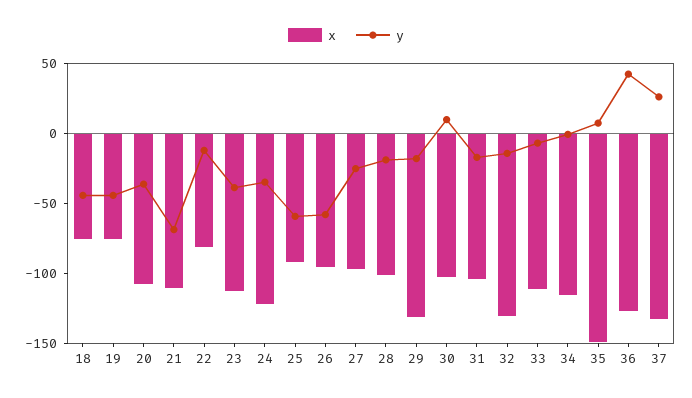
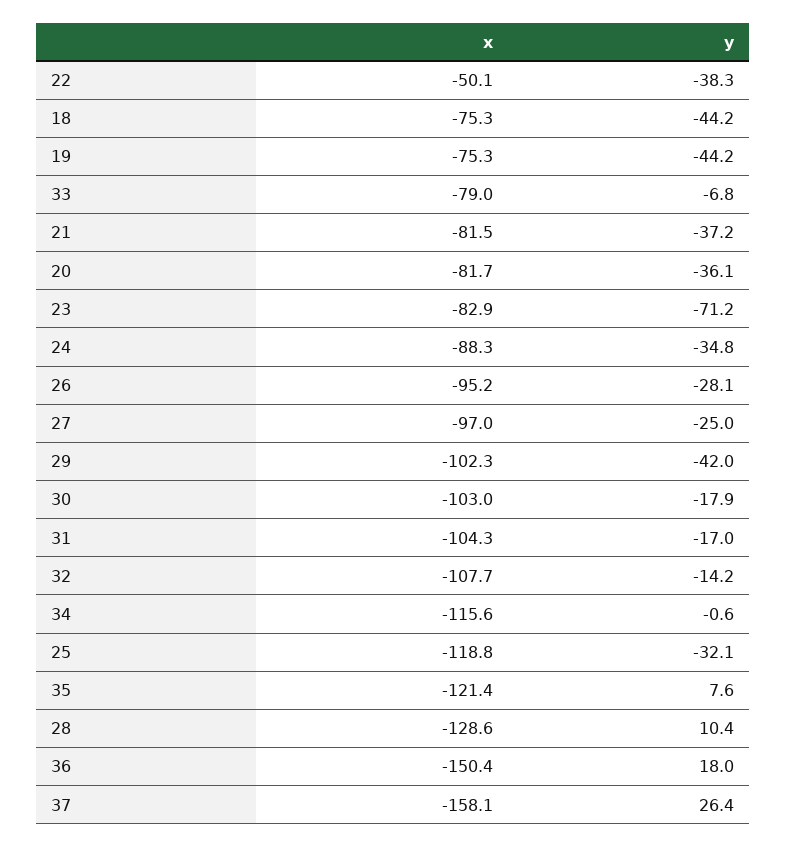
x, 20: -110 -> -81.7
x, 21: -110 -> -81.5
y, 21: -70 -> -37.2
x, 22: -80 -> -50.1
y, 22: -10 -> -38.3
x, 23: -110 -> -82.9
y, 23: -40 -> -71.2
x, 24: -120 -> -88.3
x, 25: -90 -> -118.8
y, 25: -60 -> -32.1
y, 26: -60 -> -28.1
x, 28: -100 -> -128.6
y, 28: -20 -> 10.4
x, 29: -130 -> -102.3
y, 29: -20 -> -42
y, 30: 10 -> -17.9
x, 32: -130 -> -107.7
x, 33: -110 -> -79
x, 35: -150 -> -121.4
x, 36: -130 -> -150.4
y, 36: 40 -> 18
x, 37: -130 -> -158.1

